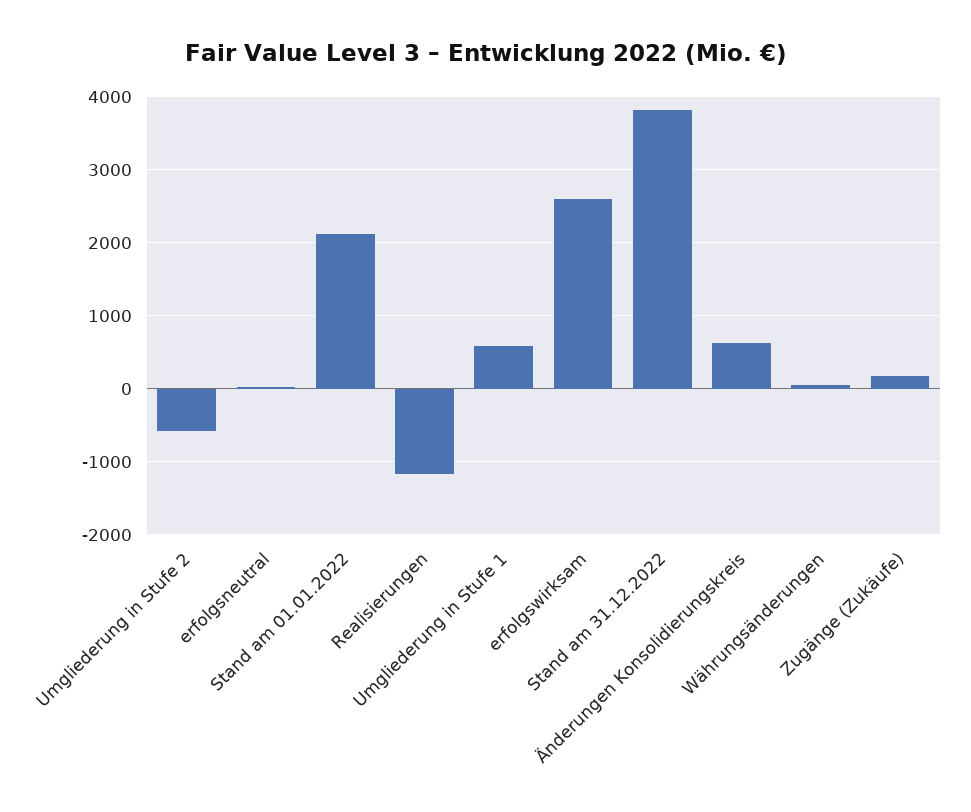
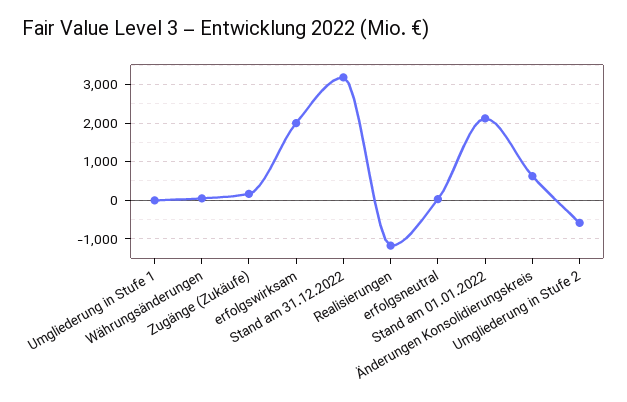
Umgliederung in Stufe 1: 600 -> 0
erfolgswirksam: 2600 -> 2000
Stand am 31.12.2022: 3800 -> 3200

